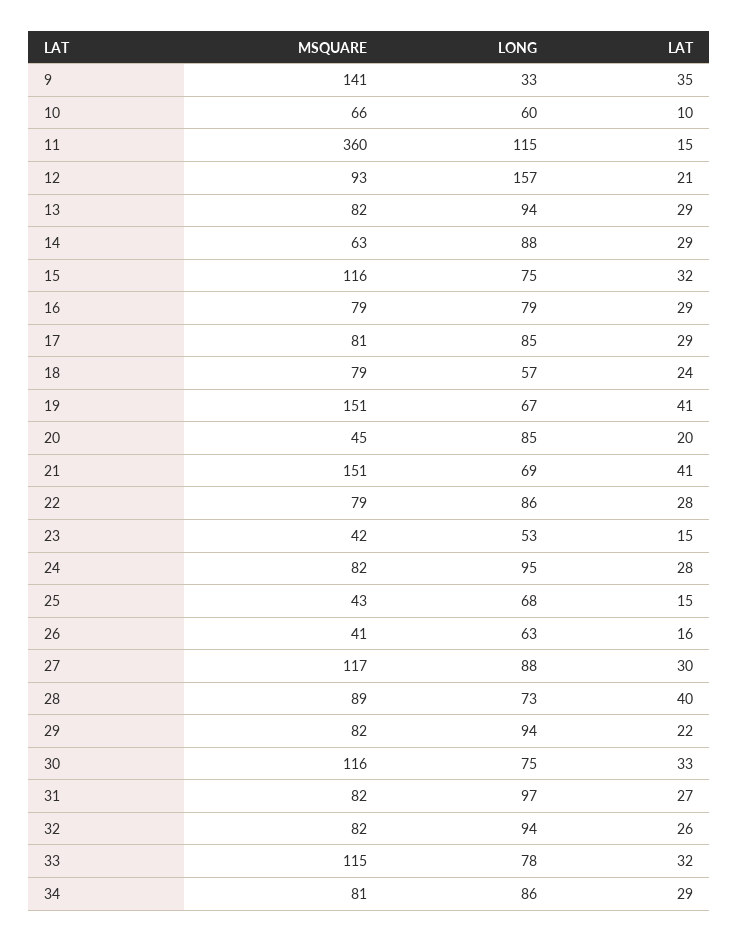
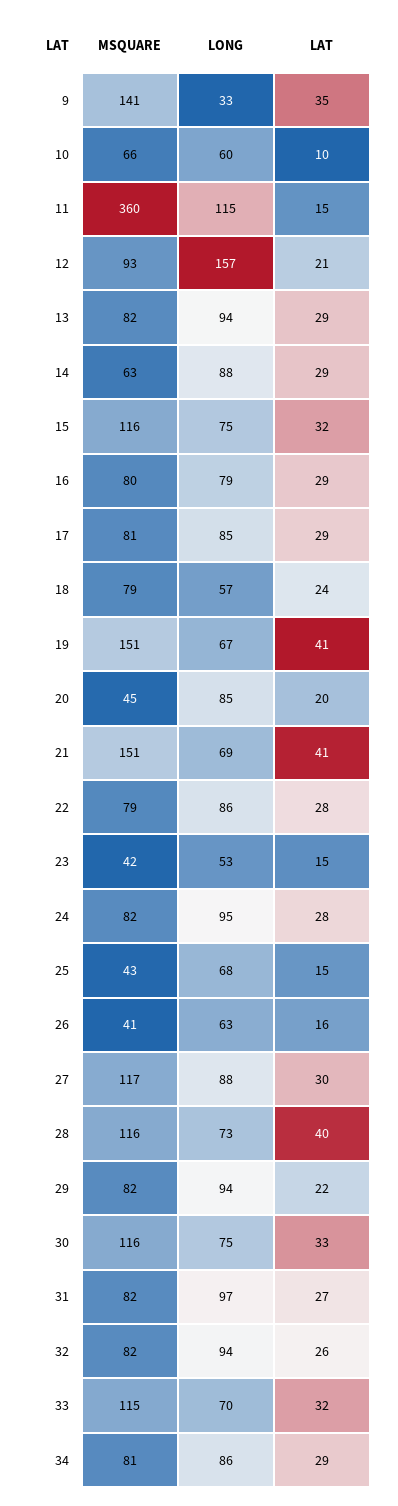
MSQUARE, 16: 79 -> 80
MSQUARE, 28: 89 -> 116
LONG, 33: 78 -> 70

